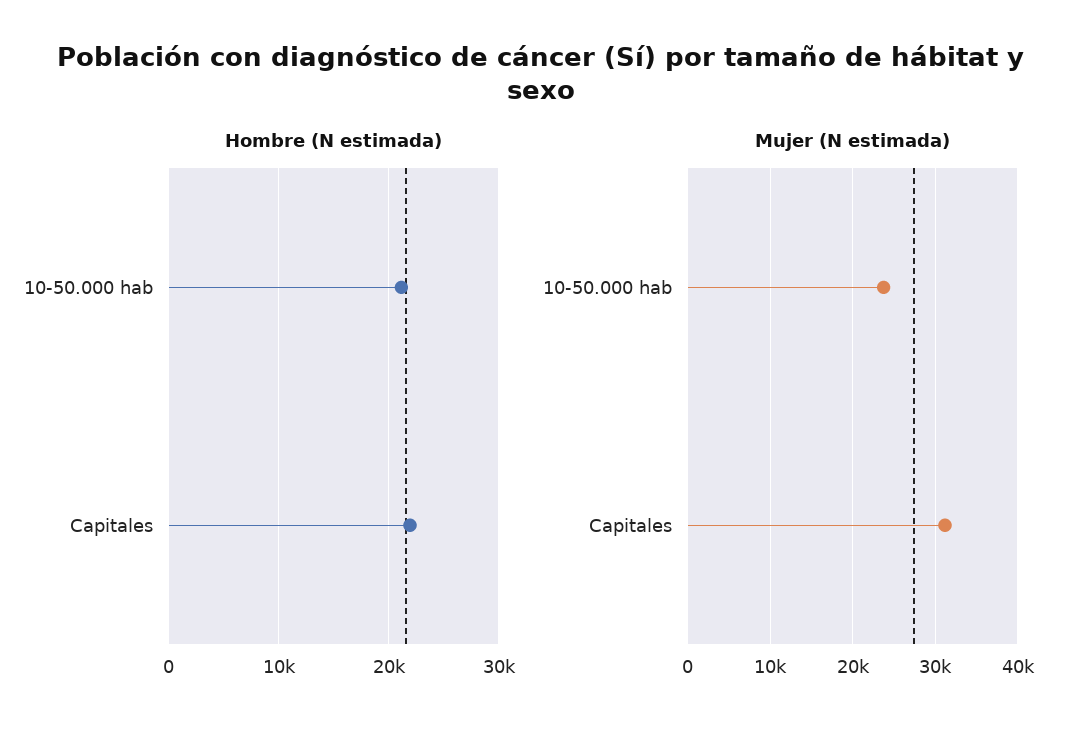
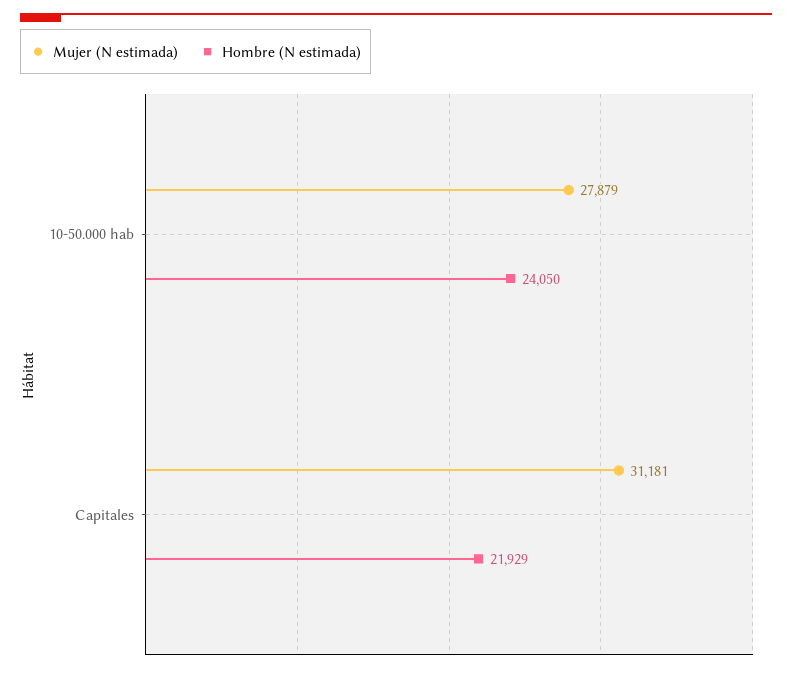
Hombre (N estimada), 10-50.000 hab: 21000 -> 24050
Mujer (N estimada), 10-50.000 hab: 24000 -> 27879

